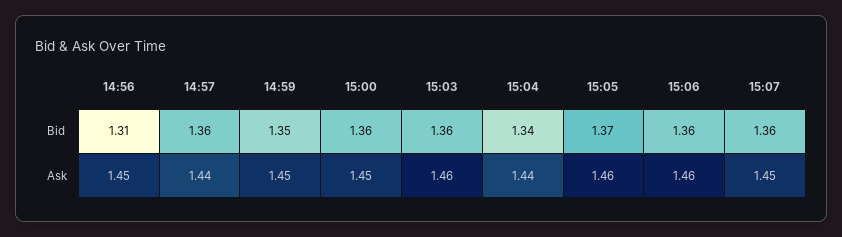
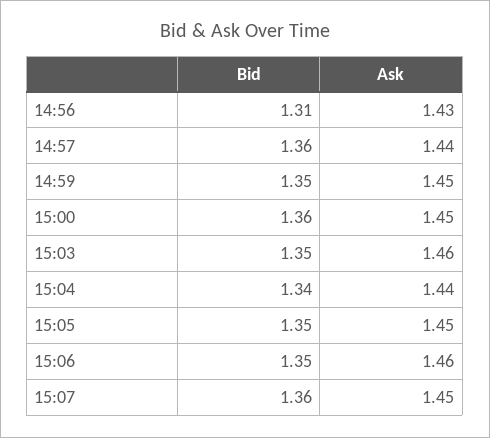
15:03, Bid: 1.36 -> 1.35
15:05, Bid: 1.37 -> 1.35
15:06, Bid: 1.36 -> 1.35
14:56, Ask: 1.45 -> 1.43
15:05, Ask: 1.46 -> 1.45

